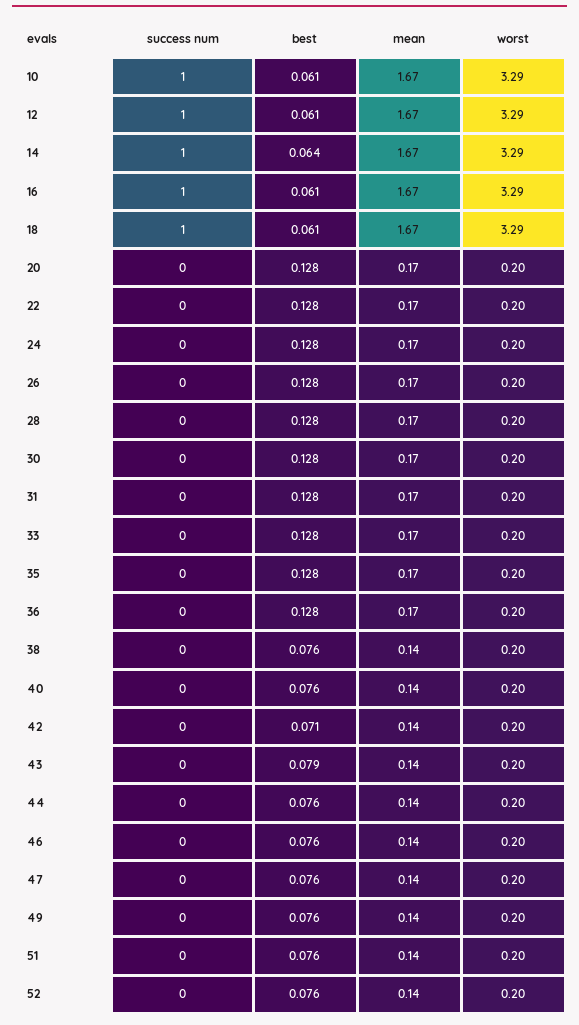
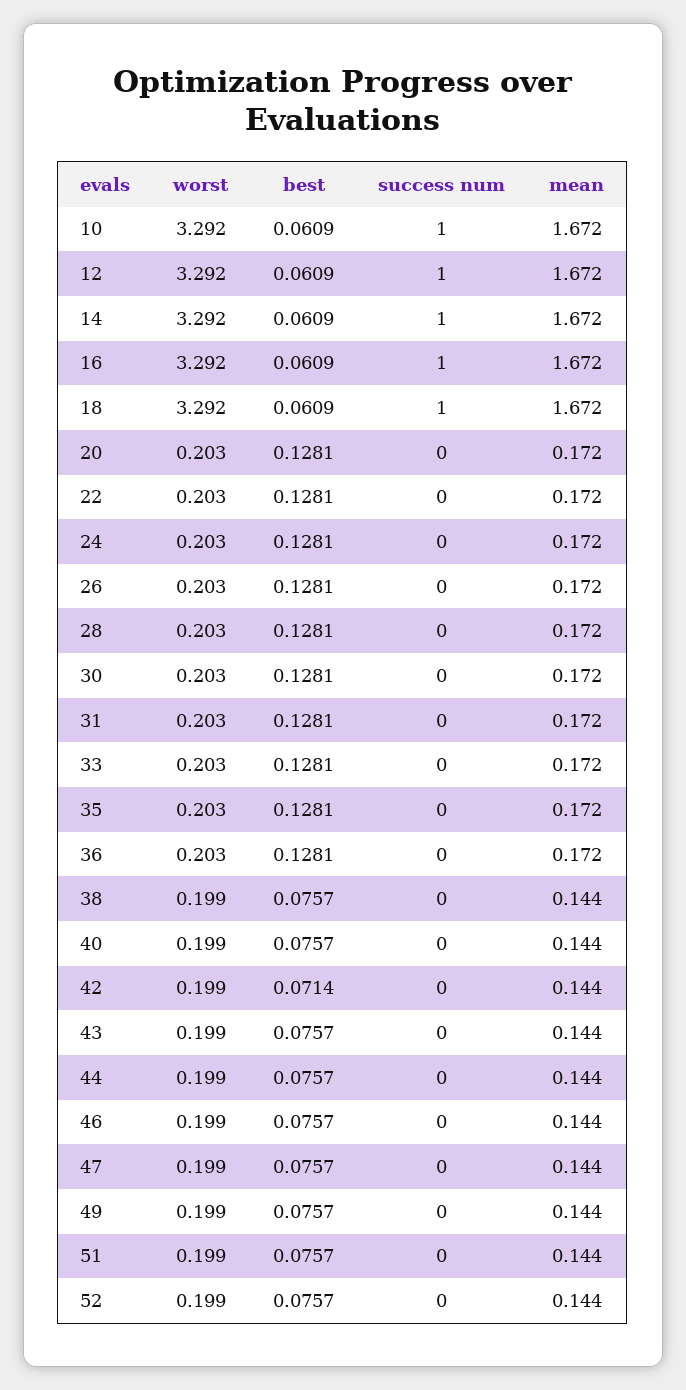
best, 14: 0.064 -> 0.0609
best, 43: 0.079 -> 0.0757

